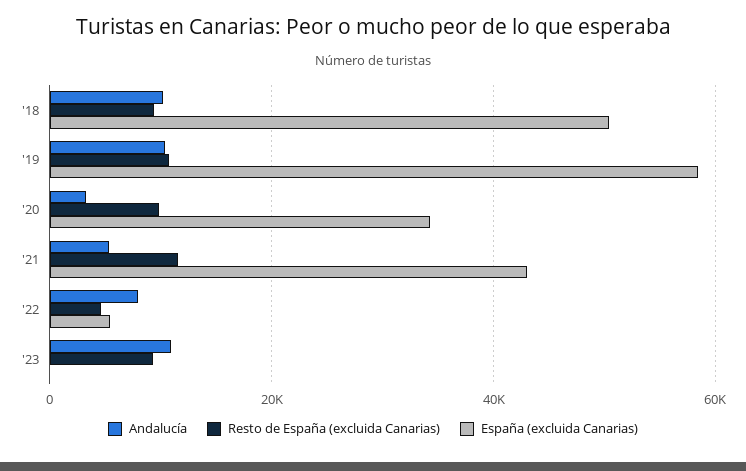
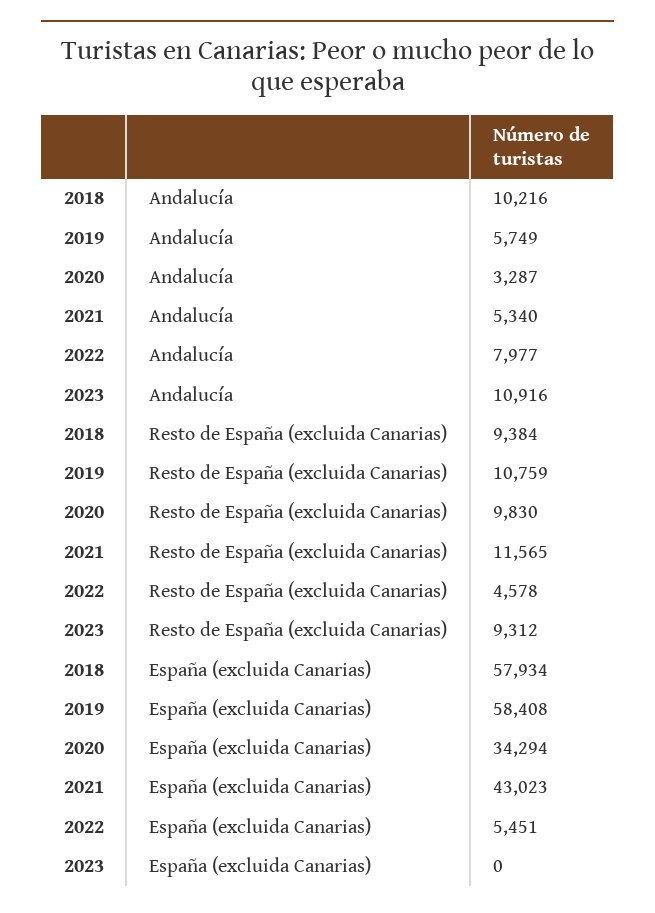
España (excluida Canarias), '18: 50000 -> 57934
Andalucía, '19: 10000 -> 5749

